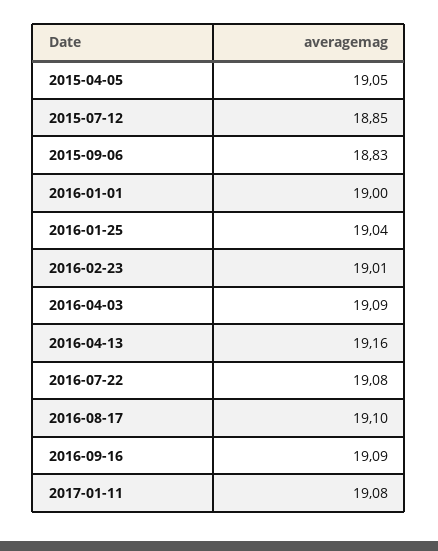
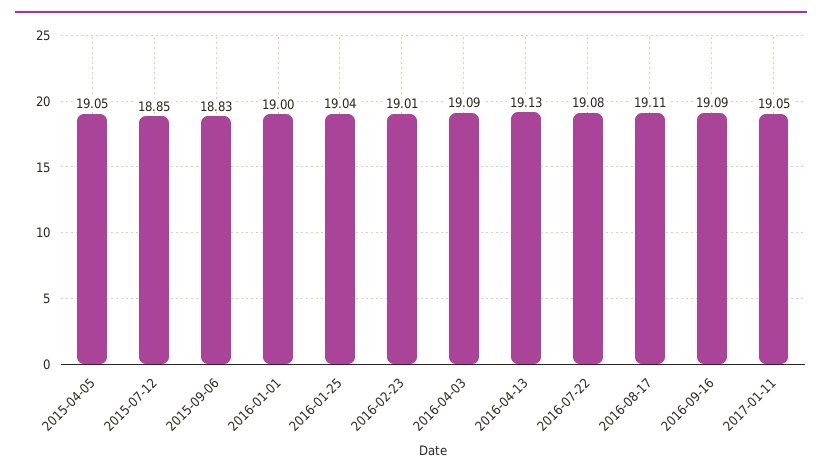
2016-04-13: 19.16 -> 19.13
2016-08-17: 19.1 -> 19.11
2017-01-11: 19.08 -> 19.05

